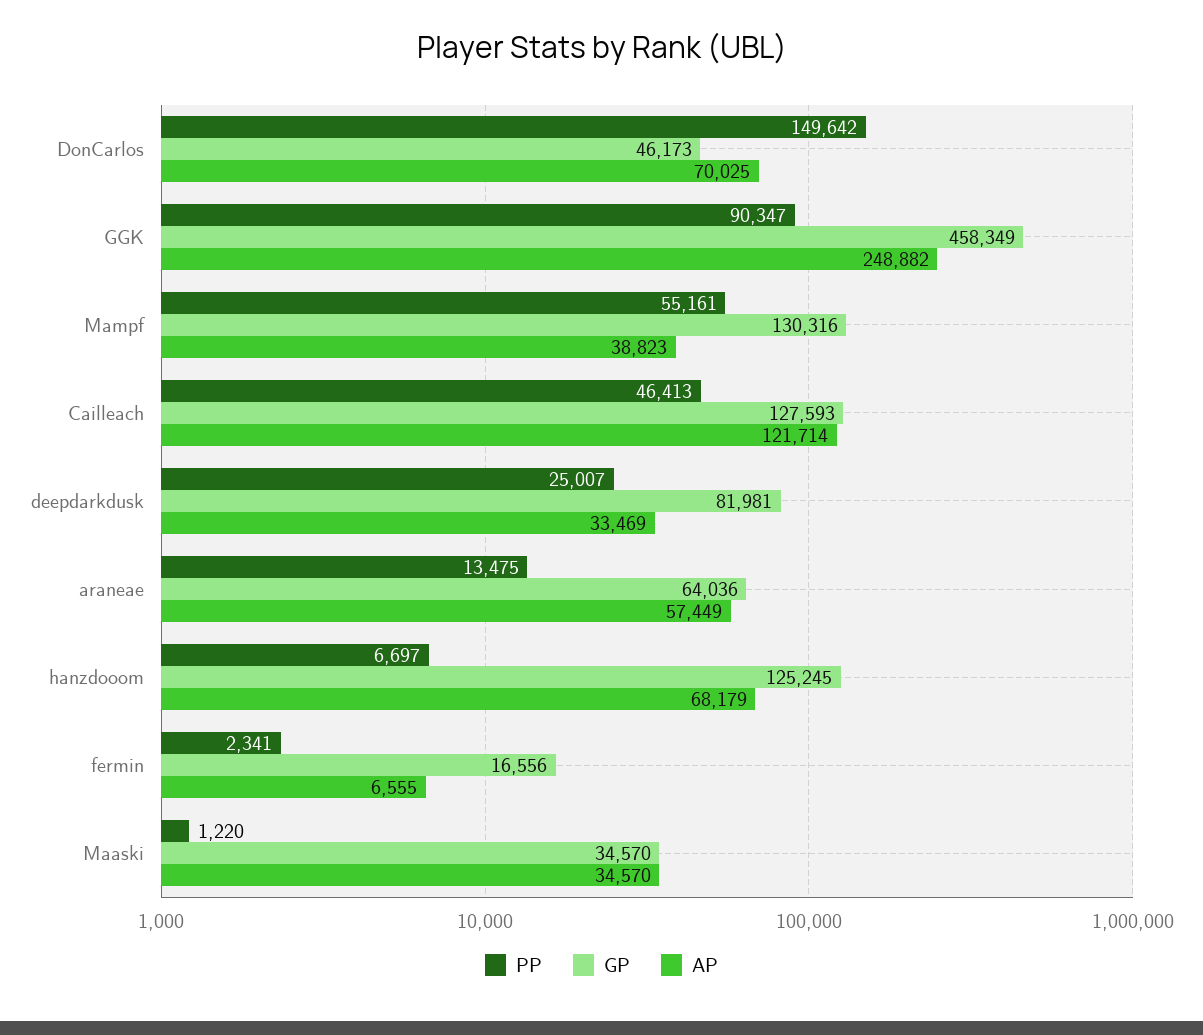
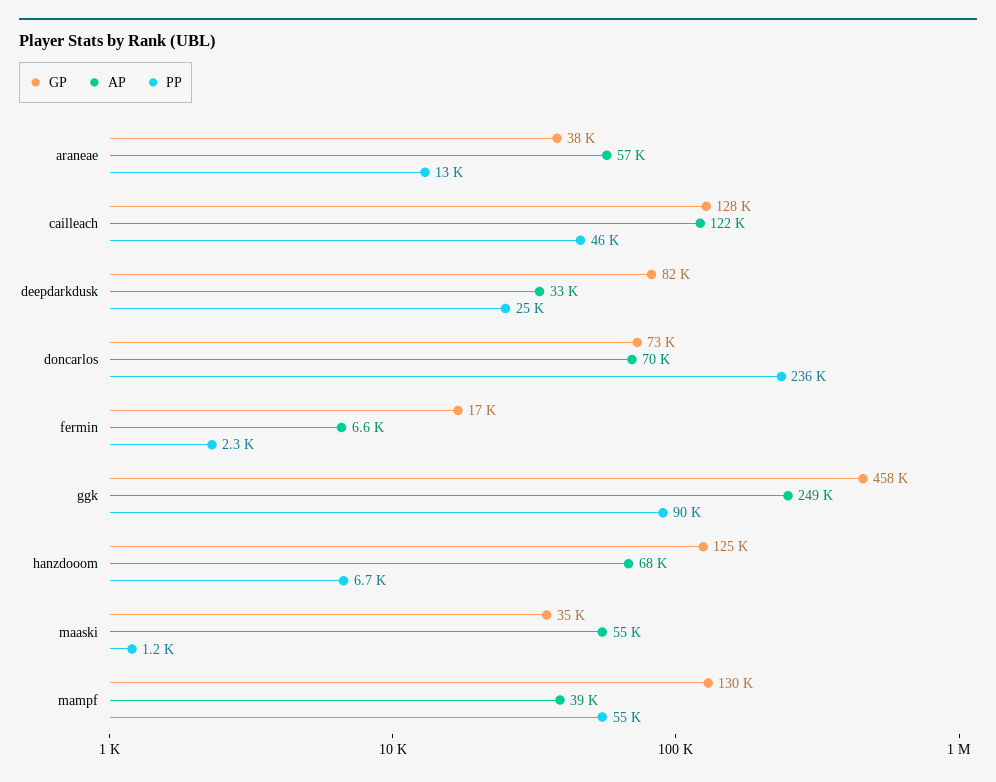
PP, DonCarlos: 149642 -> 236000
GP, DonCarlos: 46173 -> 73000
GP, araneae: 64036 -> 38000
AP, Maaski: 34570 -> 55000

